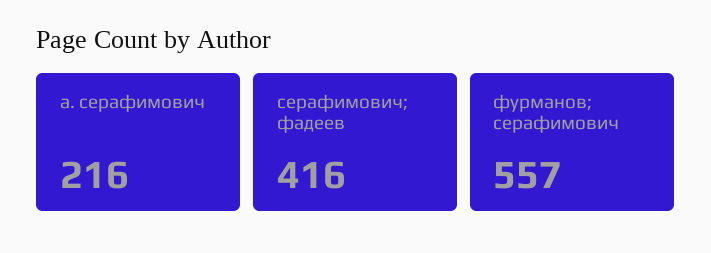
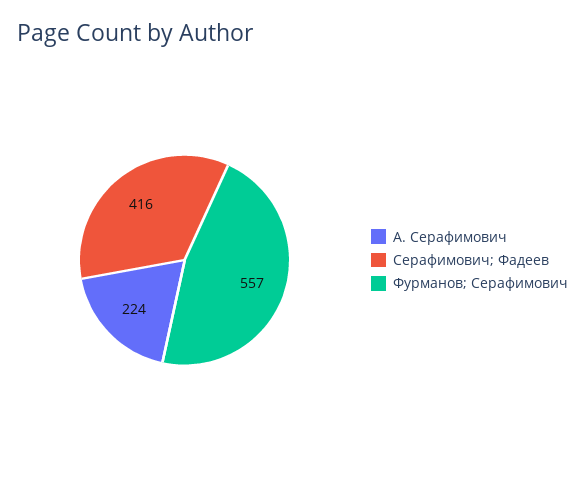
а. серафимович: 216 -> 224

